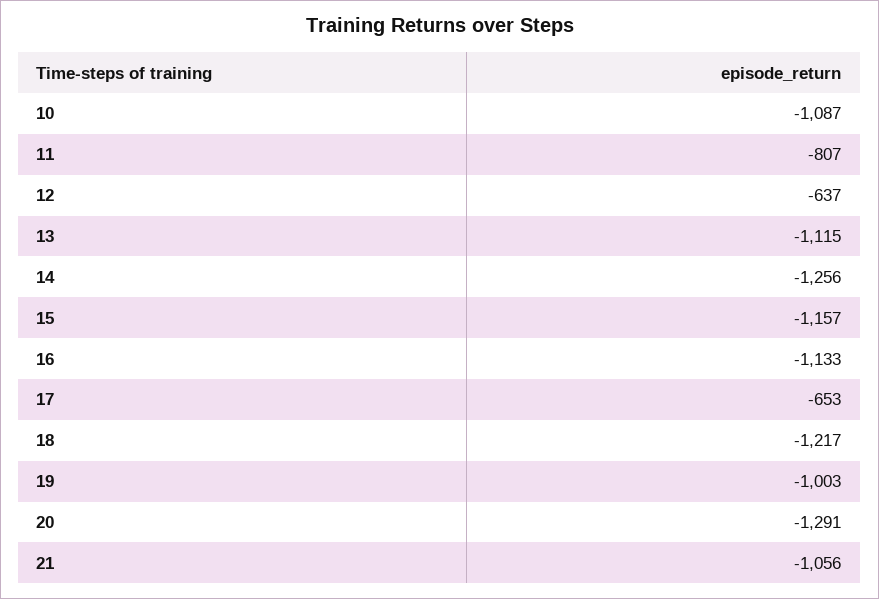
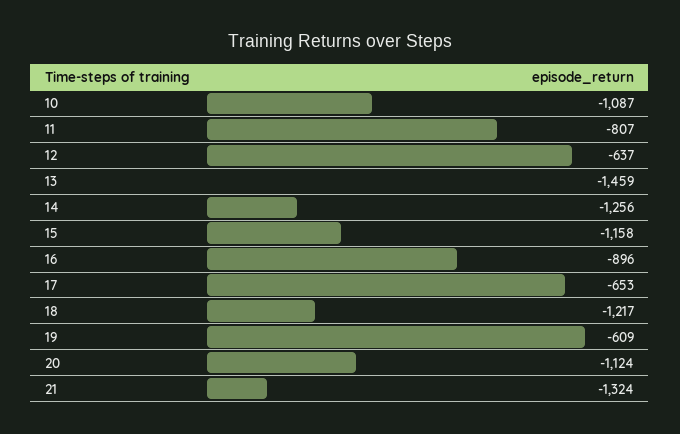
13: -1115 -> -1459
15: -1157 -> -1158
16: -1133 -> -896
19: -1003 -> -609
20: -1291 -> -1124
21: -1056 -> -1324

